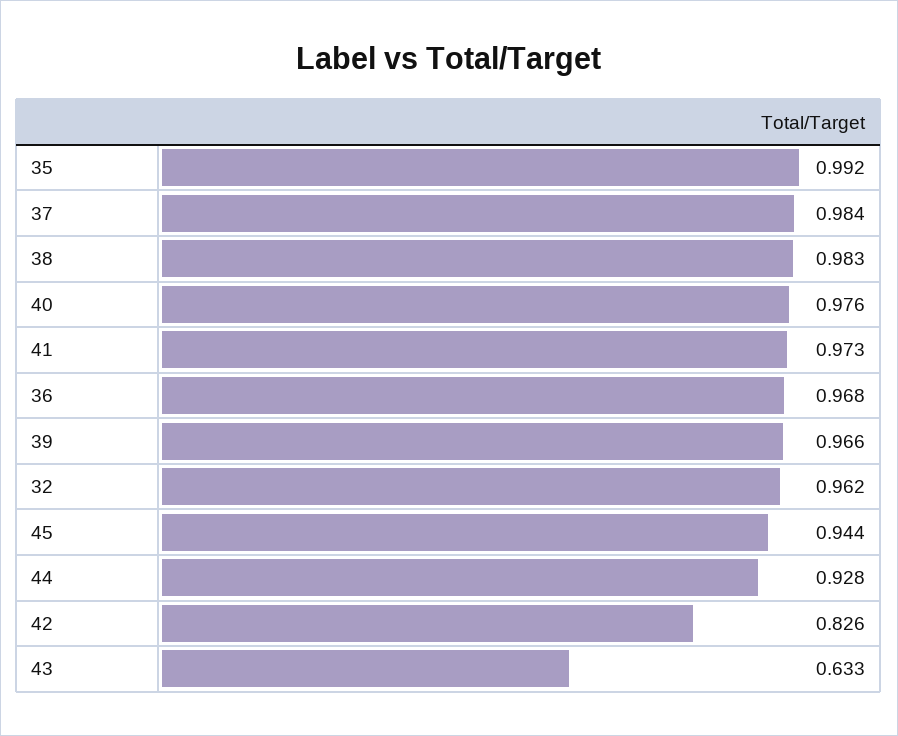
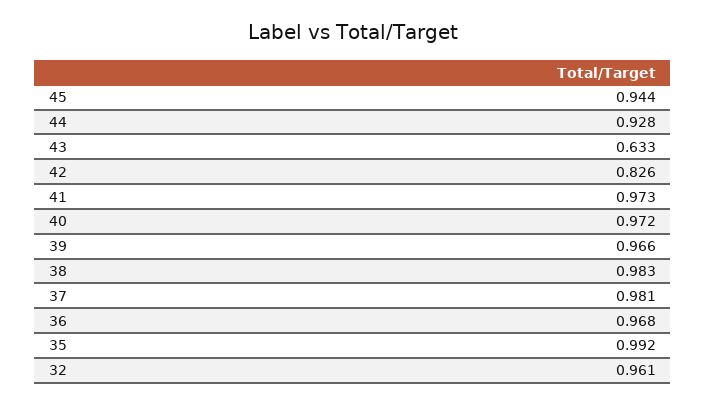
37: 0.984 -> 0.981
40: 0.976 -> 0.972
32: 0.962 -> 0.961

